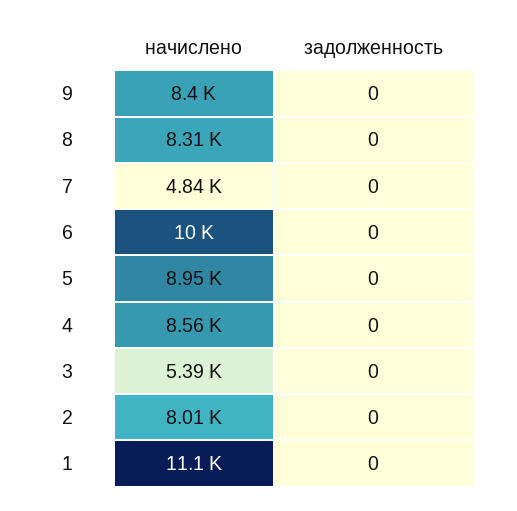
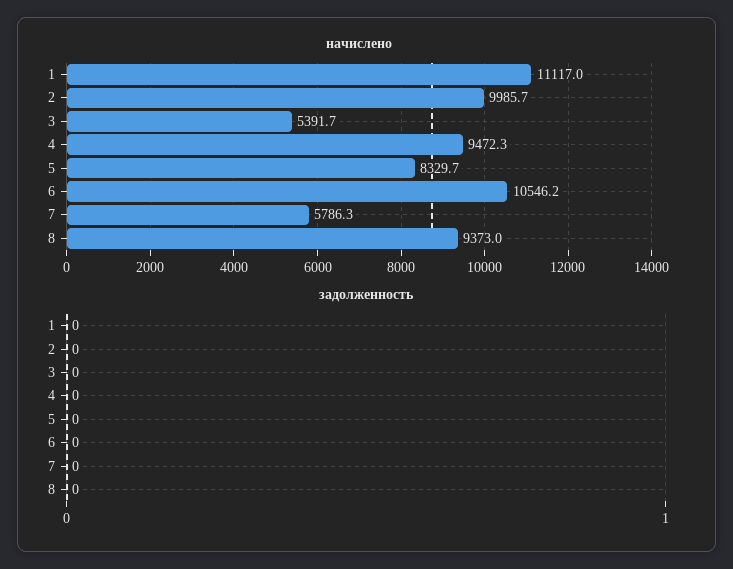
начислено, 9: 8400 -> none
задолженность, 9: 0 -> none
начислено, 8: 8310 -> 9373
начислено, 7: 4840 -> 5786.3
начислено, 6: 10000 -> 10546.2
начислено, 5: 8950 -> 8329.7
начислено, 4: 8560 -> 9472.3
начислено, 2: 8010 -> 9985.7

